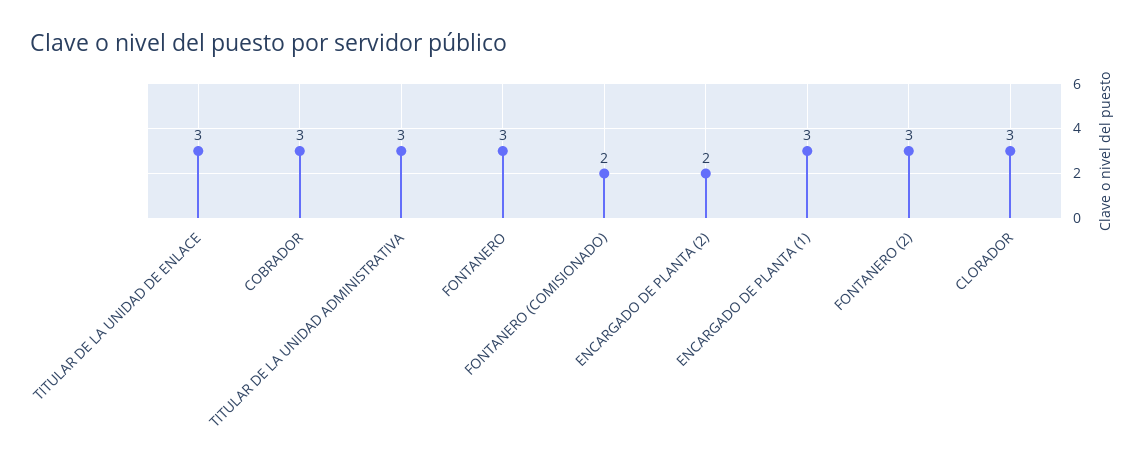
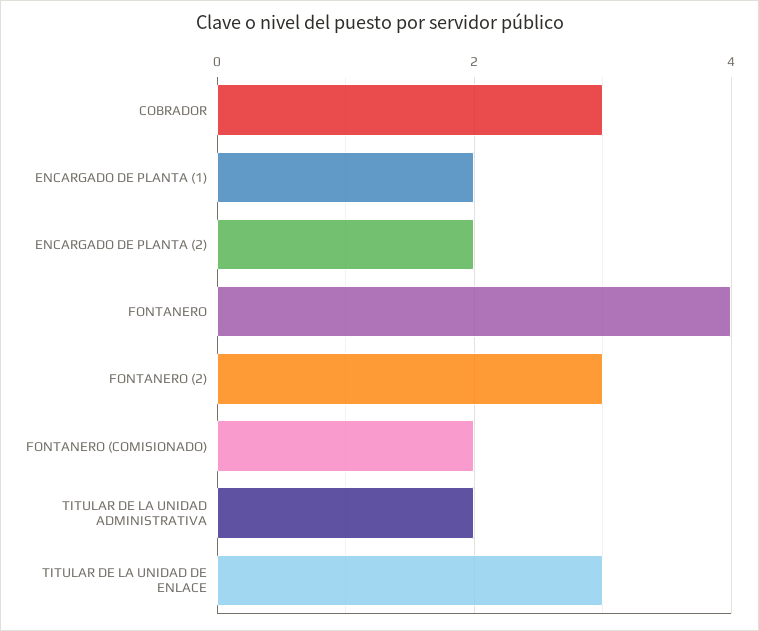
TITULAR DE LA UNIDAD ADMINISTRATIVA: 3 -> 2
FONTANERO: 3 -> 4
ENCARGADO DE PLANTA (1): 3 -> 2
CLORADOR: 3 -> none

